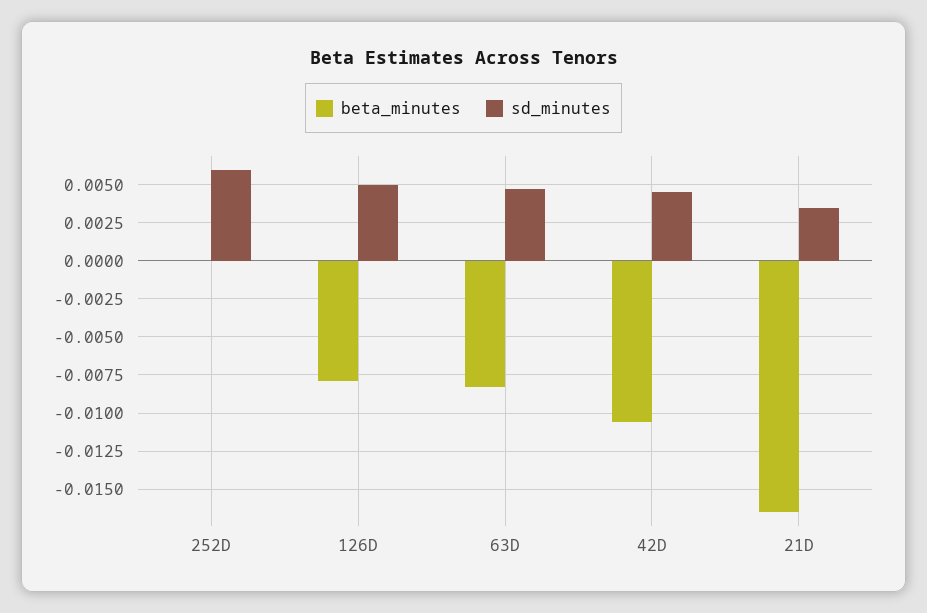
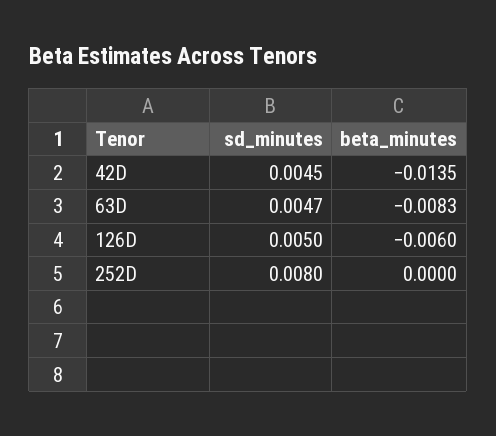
sd_minutes, 252D: 0.006 -> 0.008
beta_minutes, 126D: -0.008 -> -0.006
beta_minutes, 42D: -0.0105 -> -0.0135
beta_minutes, 21D: -0.0165 -> none
sd_minutes, 21D: 0.0035 -> none

